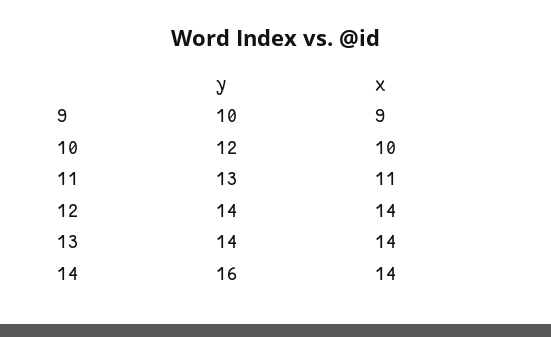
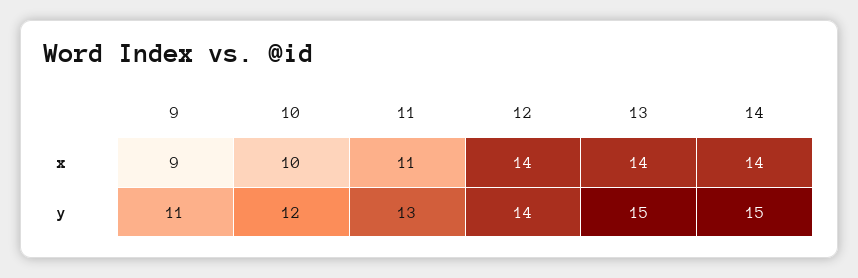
y, 9: 10 -> 11
y, 13: 14 -> 15
y, 14: 16 -> 15

